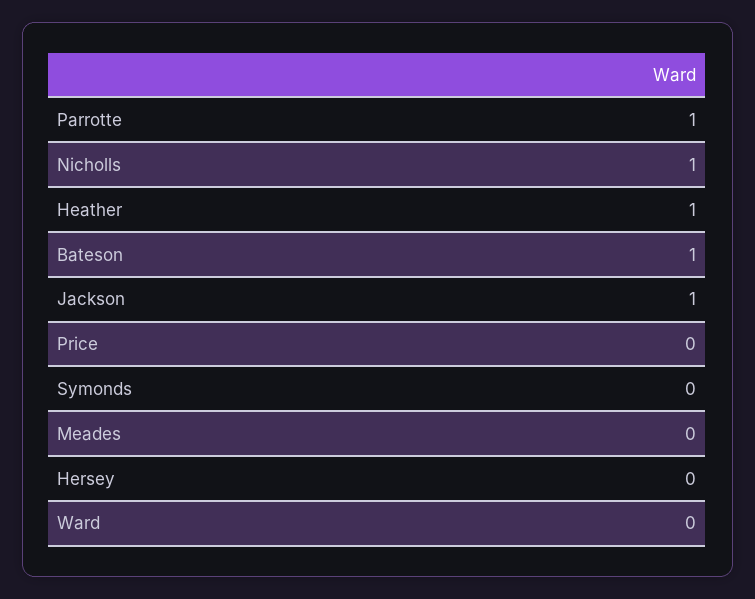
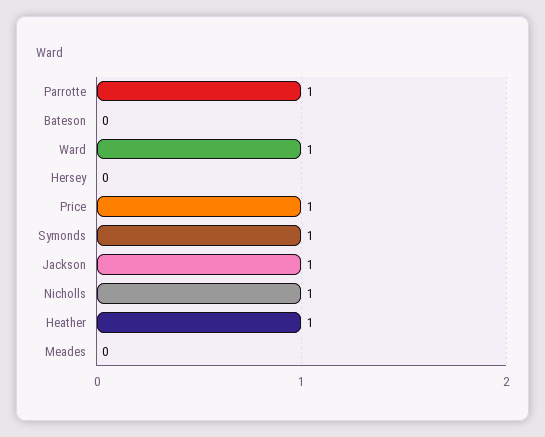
Bateson: 1 -> 0
Price: 0 -> 1
Symonds: 0 -> 1
Ward: 0 -> 1

